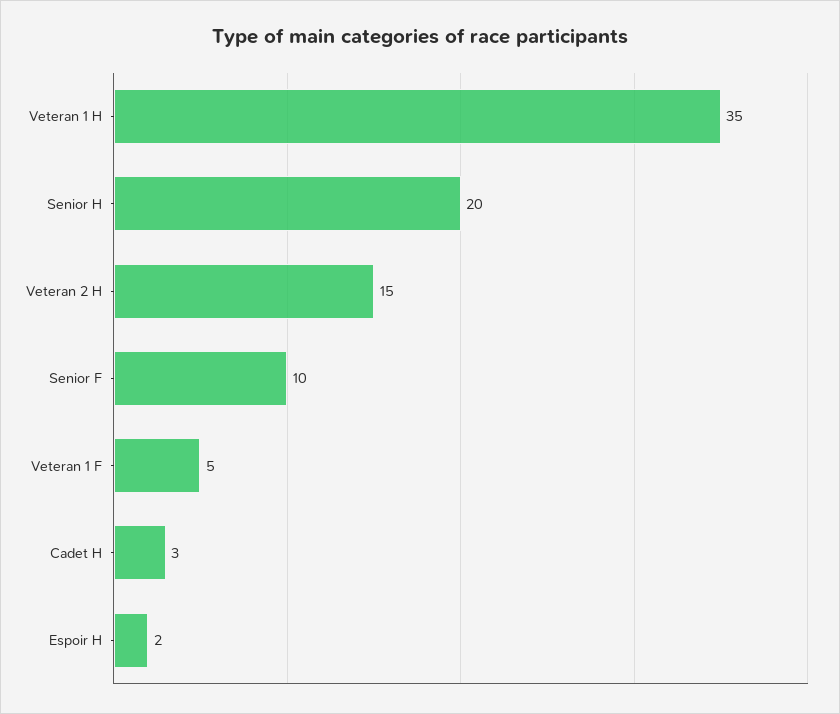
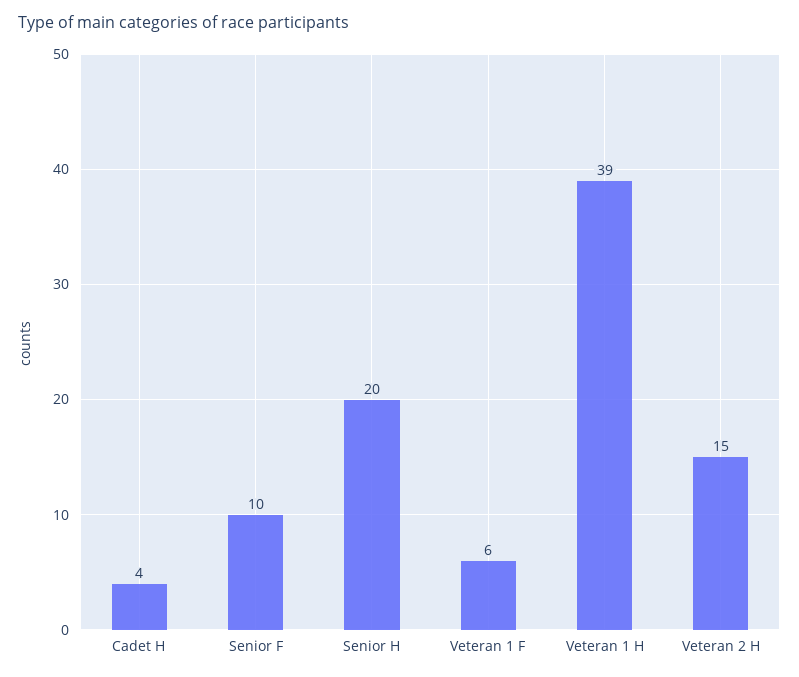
Veteran 1 H: 35 -> 39
Veteran 1 F: 5 -> 6
Cadet H: 3 -> 4
Espoir H: 2 -> none

